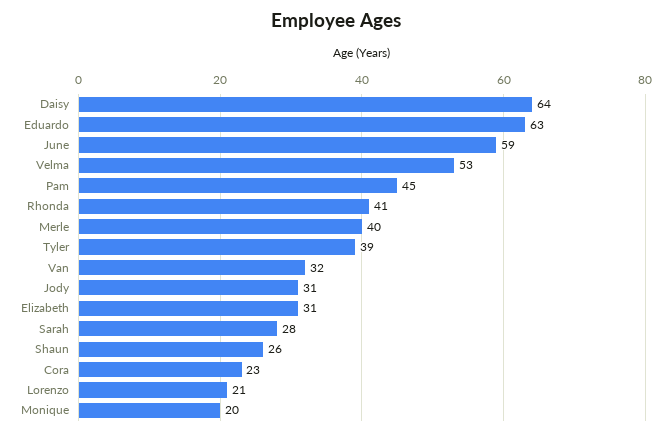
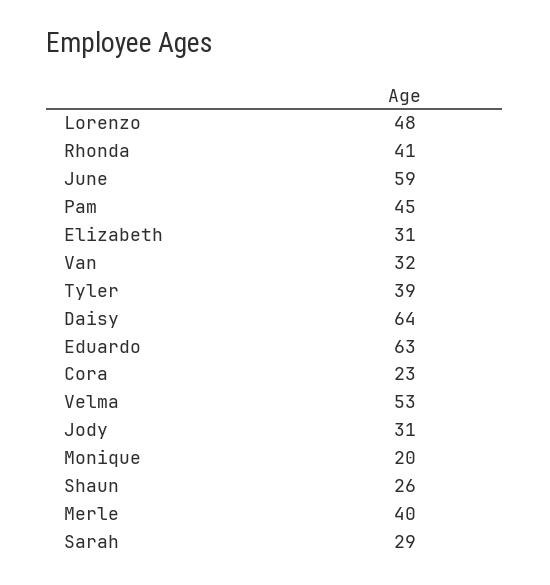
Sarah: 28 -> 29
Lorenzo: 21 -> 48

